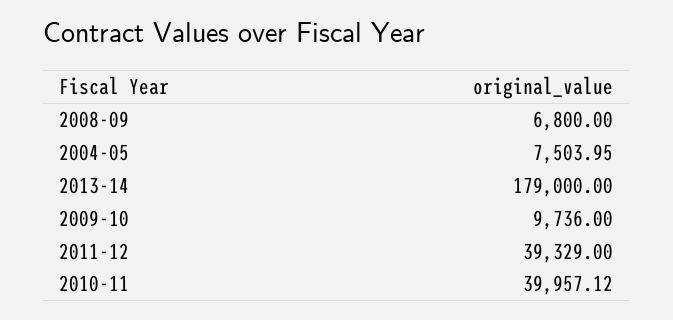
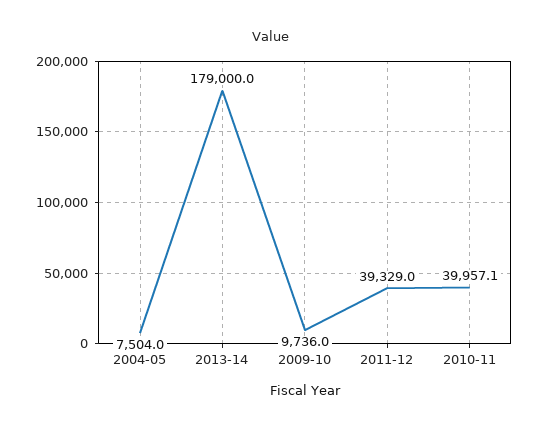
2008-09: 6800 -> none

